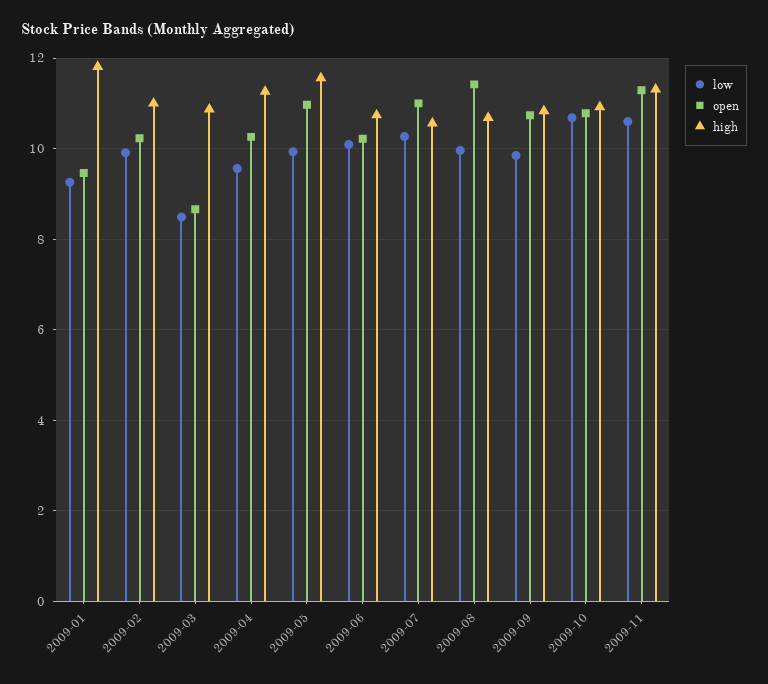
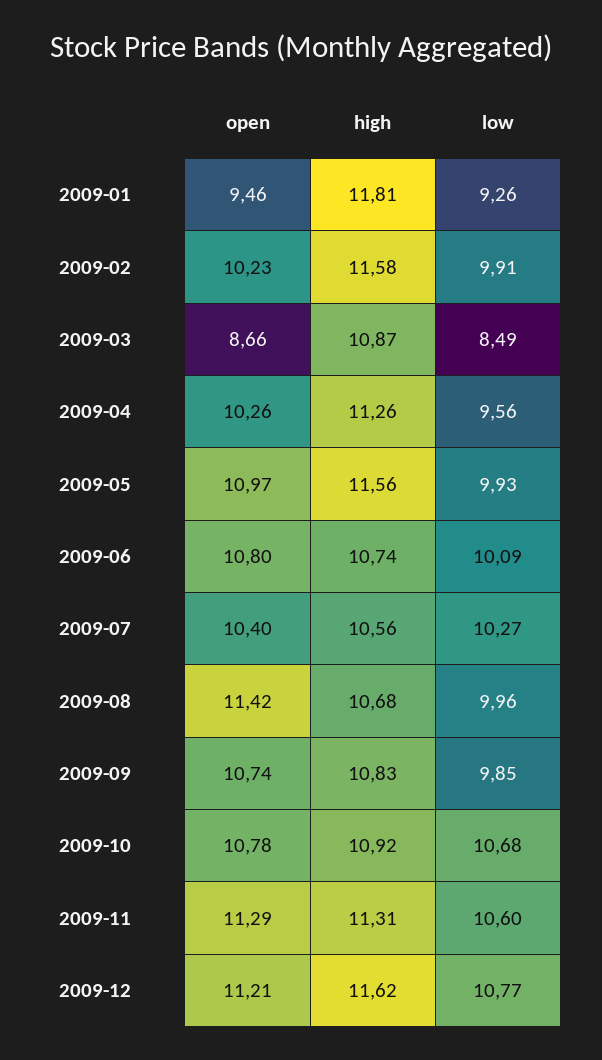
high, 2009-02: 11 -> 11.58
open, 2009-06: 10.2 -> 10.8
open, 2009-07: 11 -> 10.4
open, 2009-12: none -> 11.21
high, 2009-12: none -> 11.62
low, 2009-12: none -> 10.77

